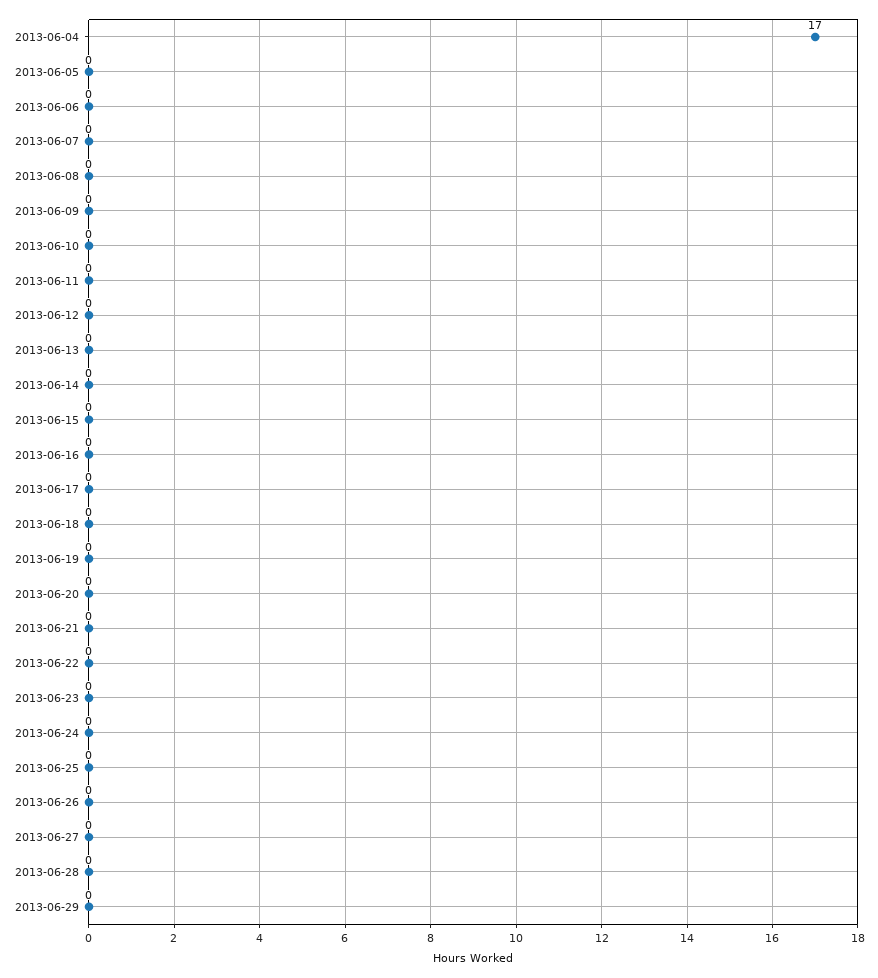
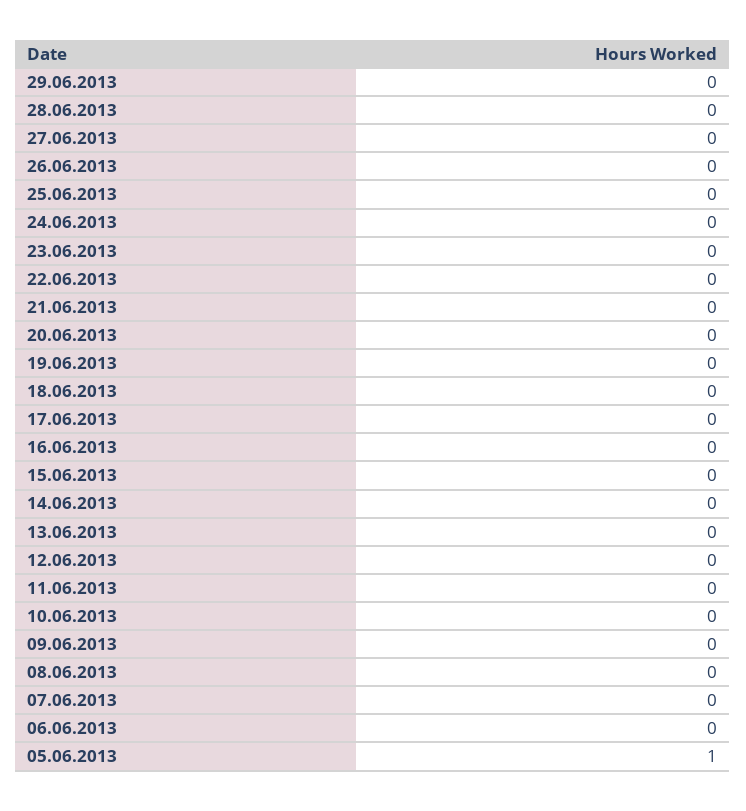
2013-06-04: 17 -> none
2013-06-05: 0 -> 1

